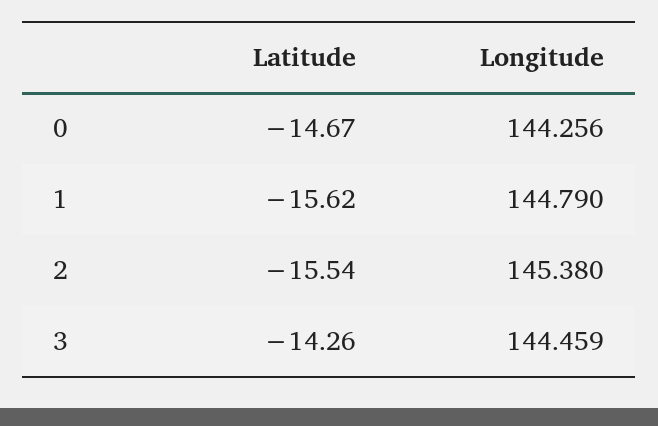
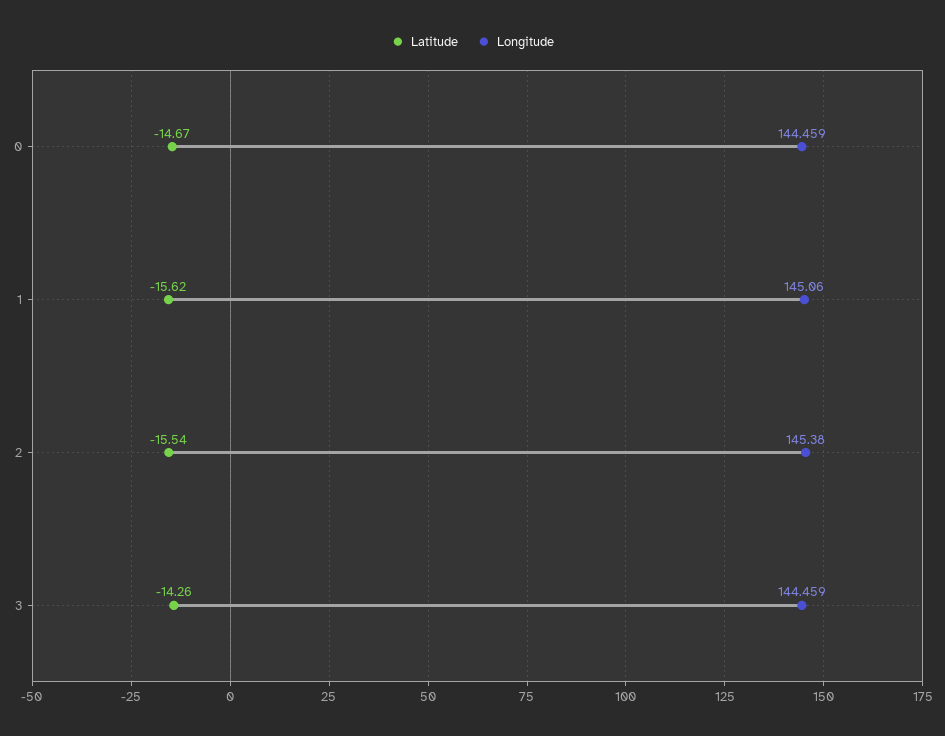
Longitude, 0: 144.256 -> 144.459
Longitude, 1: 144.79 -> 145.06

